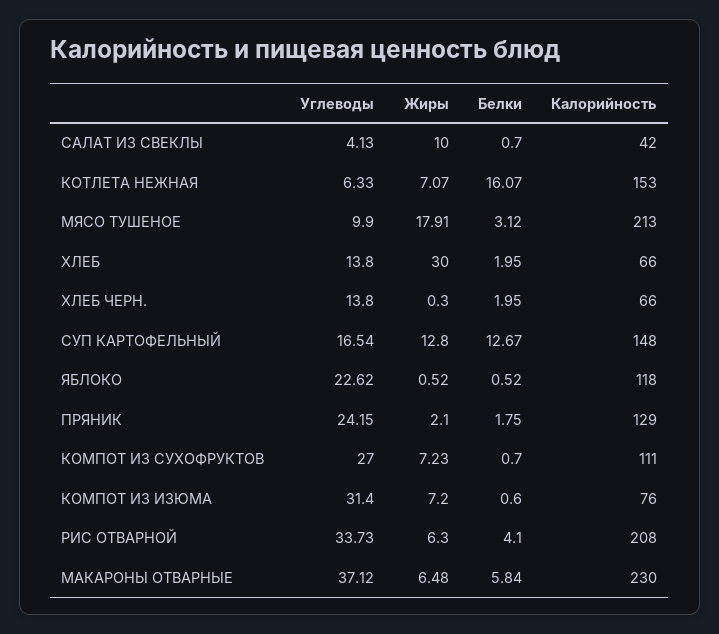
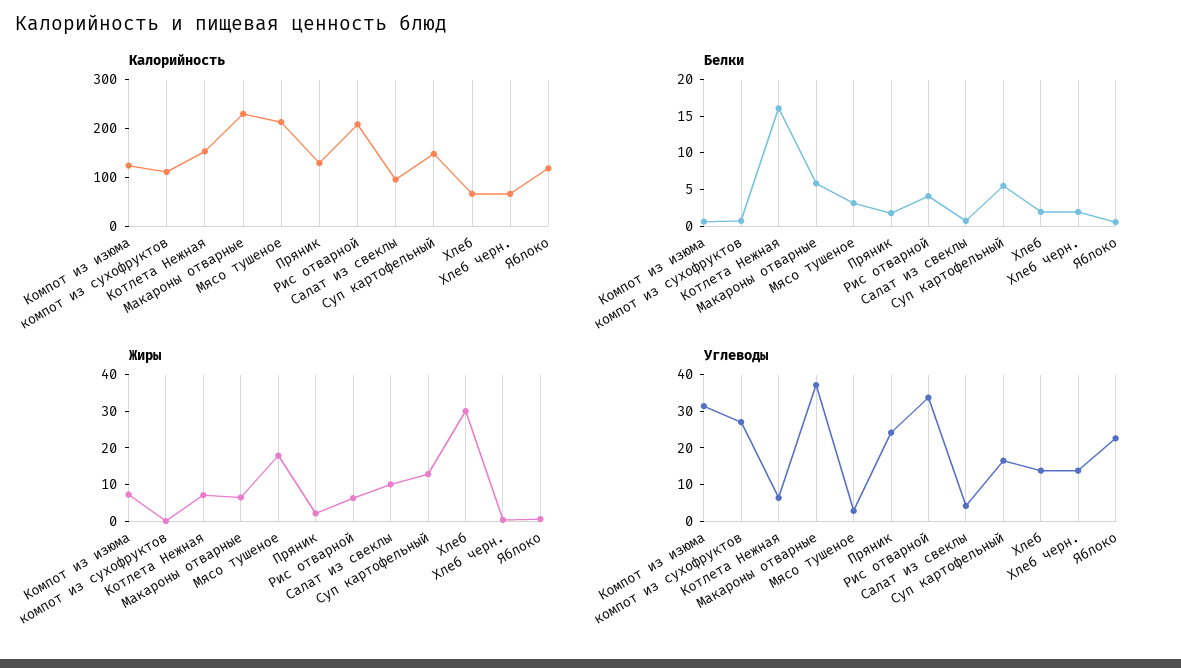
Калорийность, САЛАТ ИЗ СВЕКЛЫ: 42 -> 100
Углеводы, МЯСО ТУШЕНОЕ: 9.9 -> 2.5
Белки, СУП КАРТОФЕЛЬНЫЙ: 12.67 -> 5
Жиры, КОМПОТ ИЗ СУХОФРУКТОВ: 7.23 -> 0
Калорийность, КОМПОТ ИЗ ИЗЮМА: 76 -> 120

